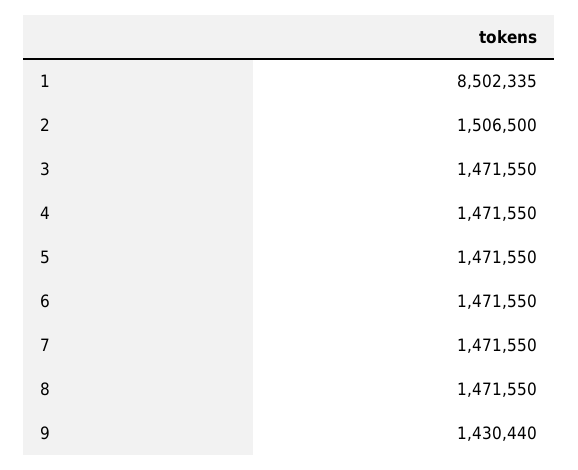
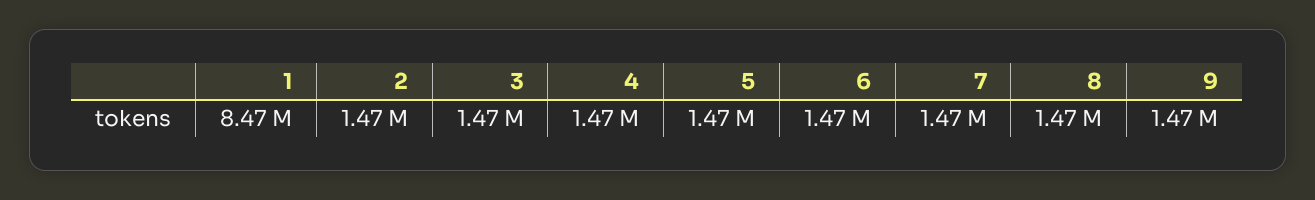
1: 8502335 -> 8470000
2: 1506500 -> 1470000
9: 1430440 -> 1470000

